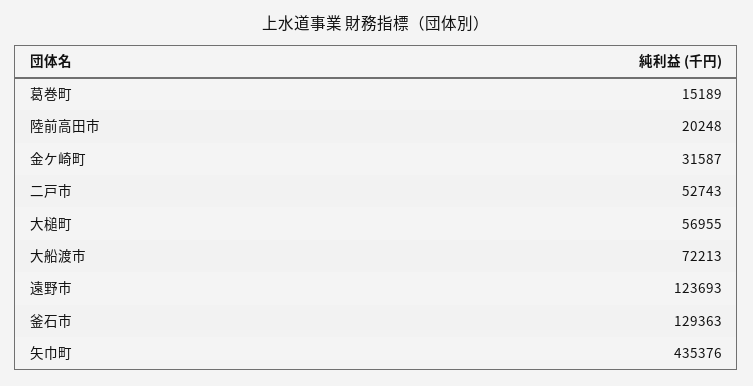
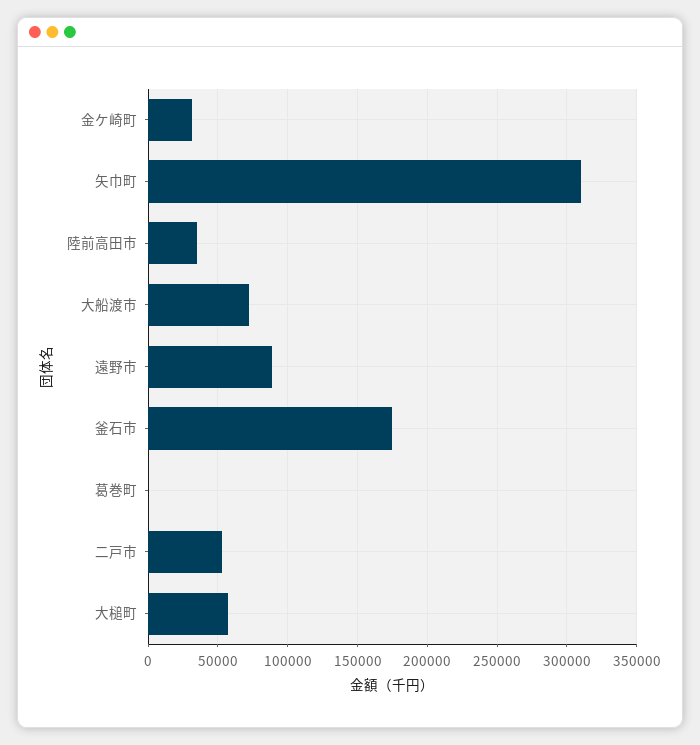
葛巻町: 15189 -> 0
陸前高田市: 20248 -> 35000
遠野市: 123693 -> 90000
釜石市: 129363 -> 175000
矢巾町: 435376 -> 310000

